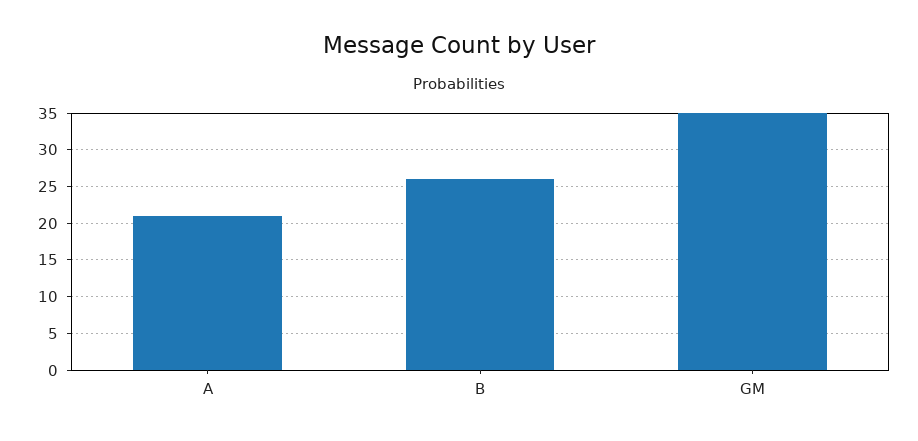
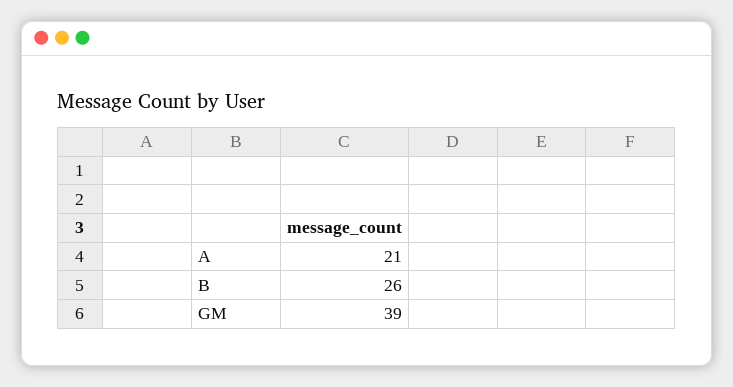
GM: 35 -> 39

